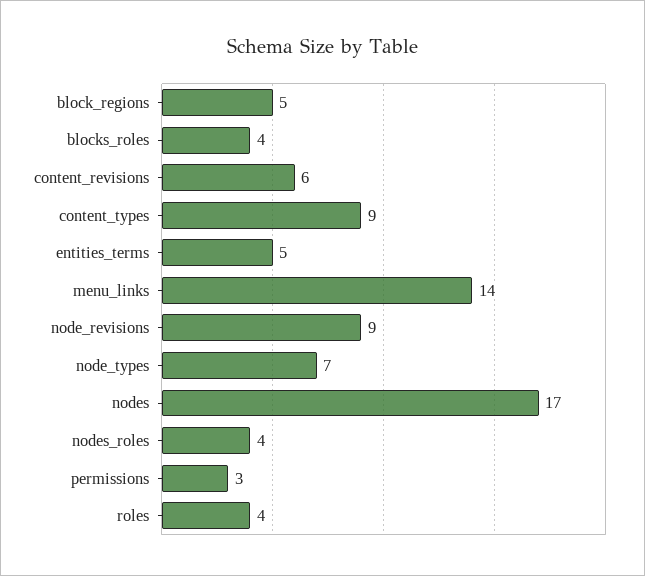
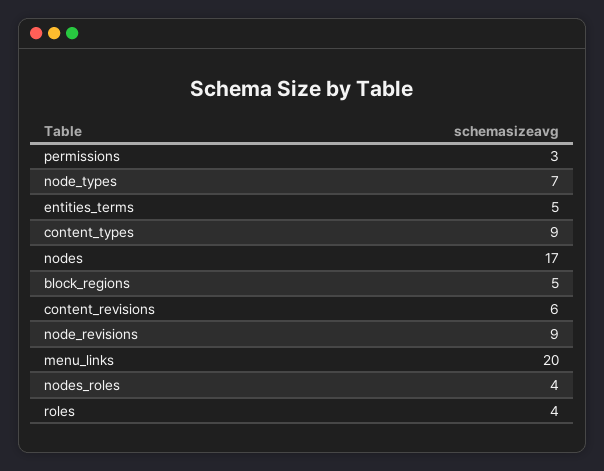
blocks_roles: 4 -> none
menu_links: 14 -> 20

